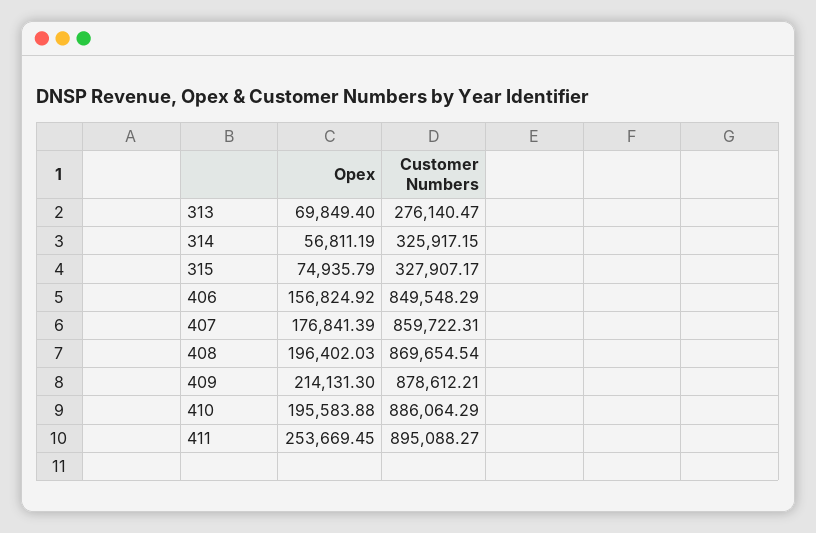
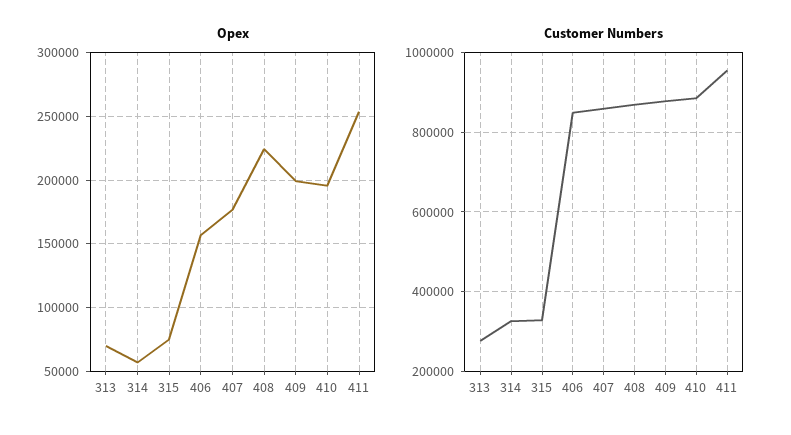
Opex, 408: 196402.03 -> 225000
Opex, 409: 214131.3 -> 200000
Customer Numbers, 411: 895088.27 -> 960000

